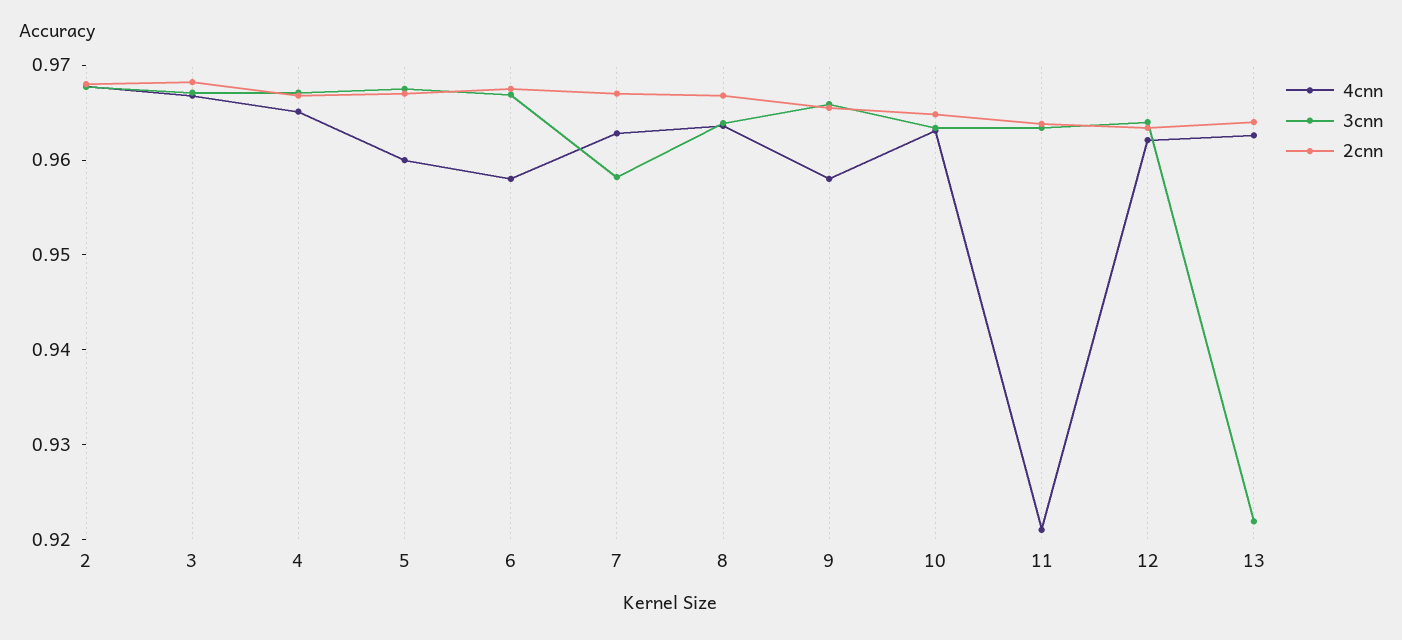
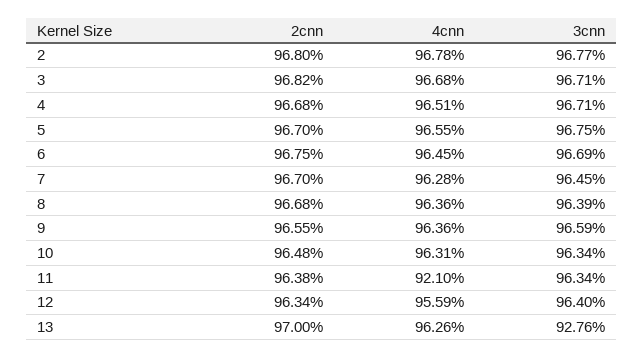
4cnn, 5: 0.96 -> 0.9655
4cnn, 6: 0.958 -> 0.9645
3cnn, 7: 0.958 -> 0.9645
4cnn, 9: 0.958 -> 0.9636
4cnn, 12: 0.962 -> 0.9559
3cnn, 13: 0.922 -> 0.9276
2cnn, 13: 0.964 -> 0.97

